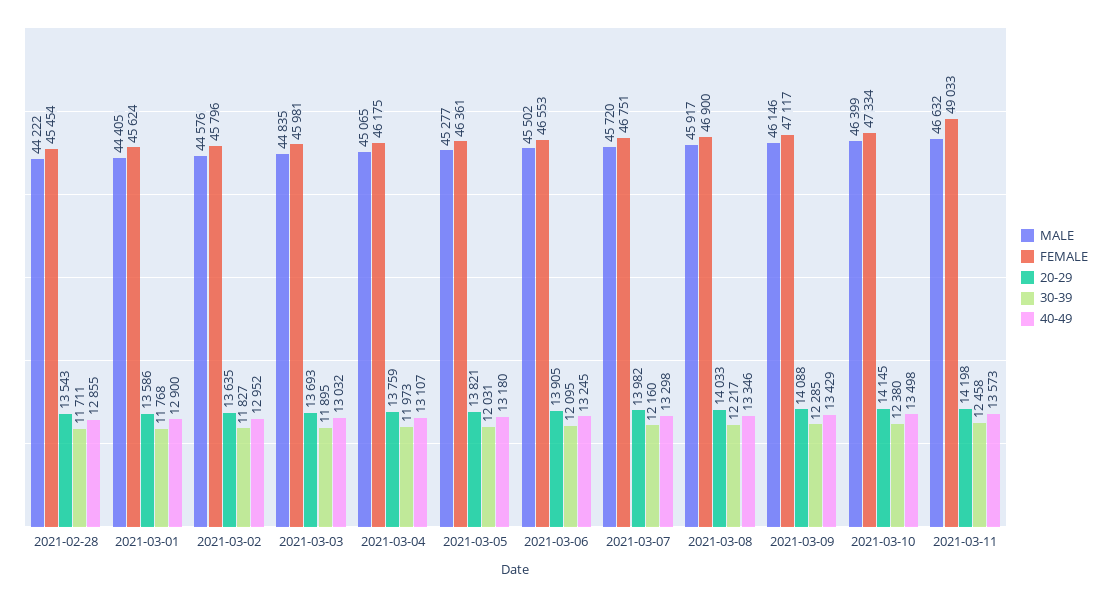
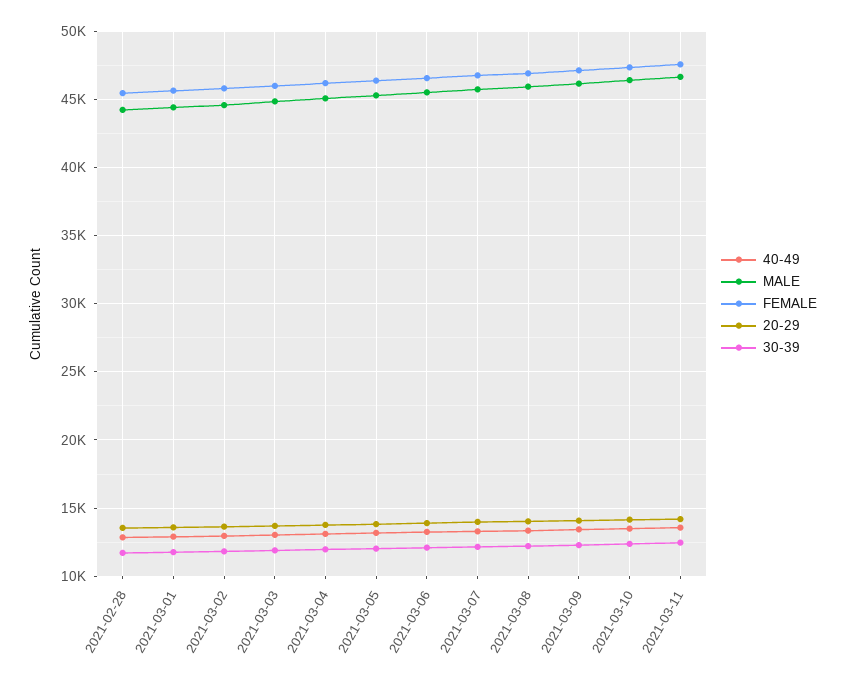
FEMALE, 2021-03-11: 49033 -> 47500

